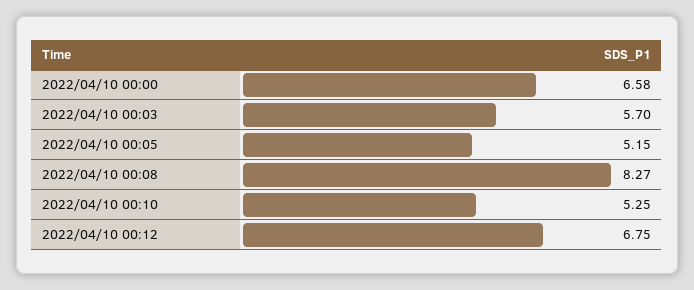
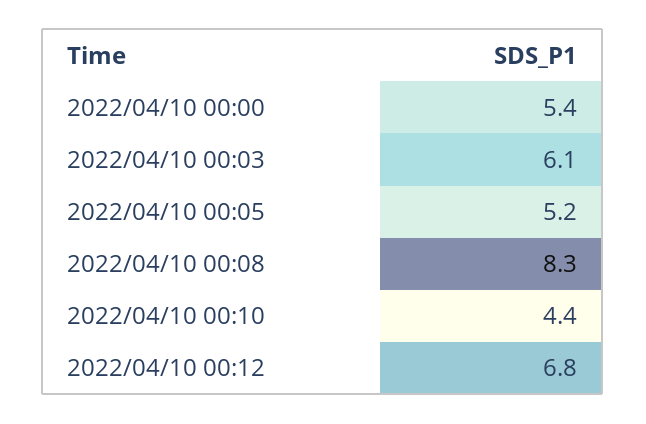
2022/04/10 00:00: 6.58 -> 5.4
2022/04/10 00:03: 5.7 -> 6.1
2022/04/10 00:10: 5.25 -> 4.4

